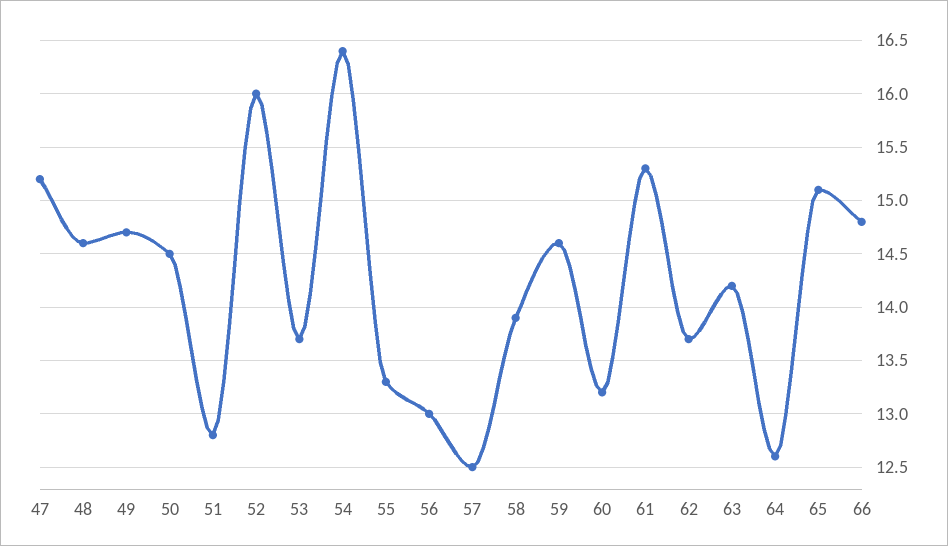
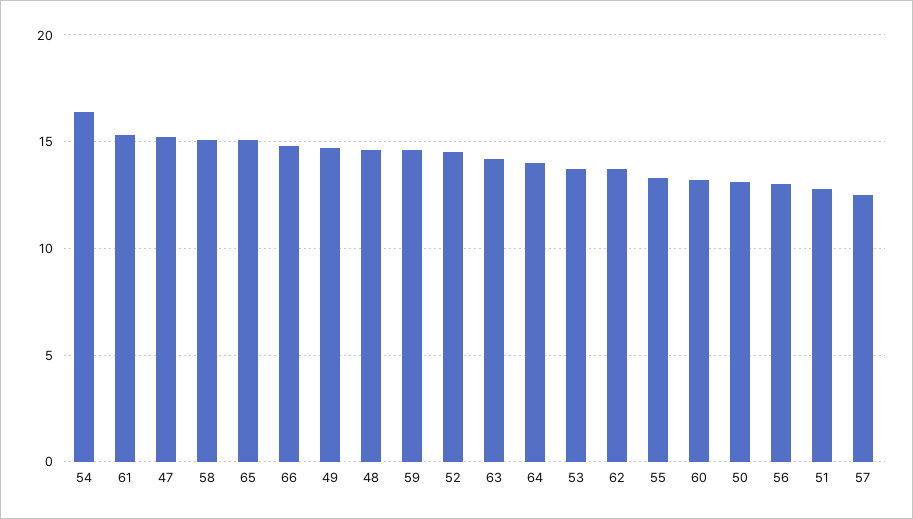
50: 14.5 -> 13
52: 16 -> 14.5
58: 13.9 -> 15
64: 12.6 -> 14

